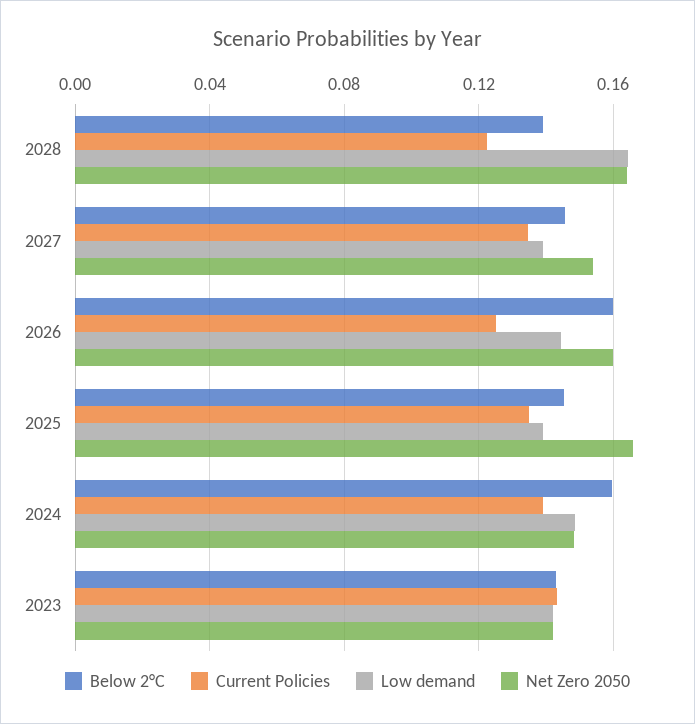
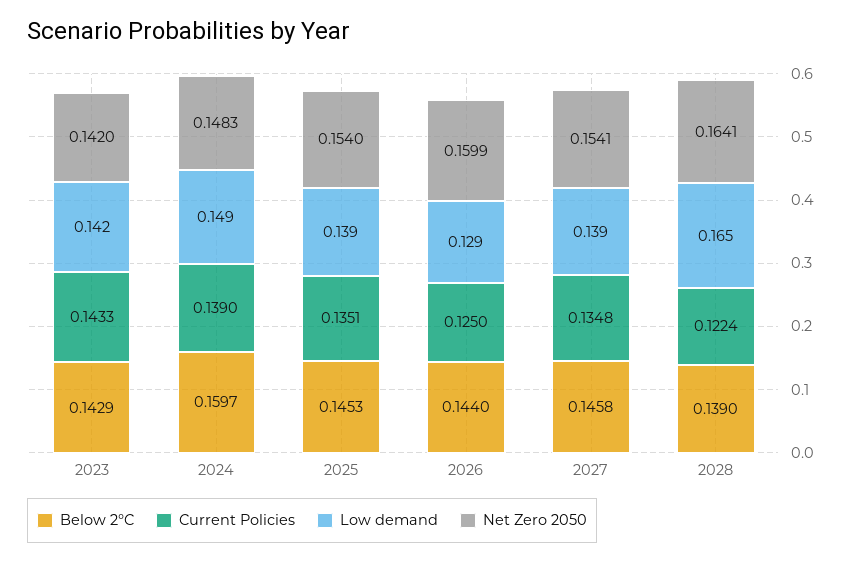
Below 2°C, 2026: 0.16 -> 0.144
Low demand, 2026: 0.145 -> 0.129
Net Zero 2050, 2025: 0.165 -> 0.154

